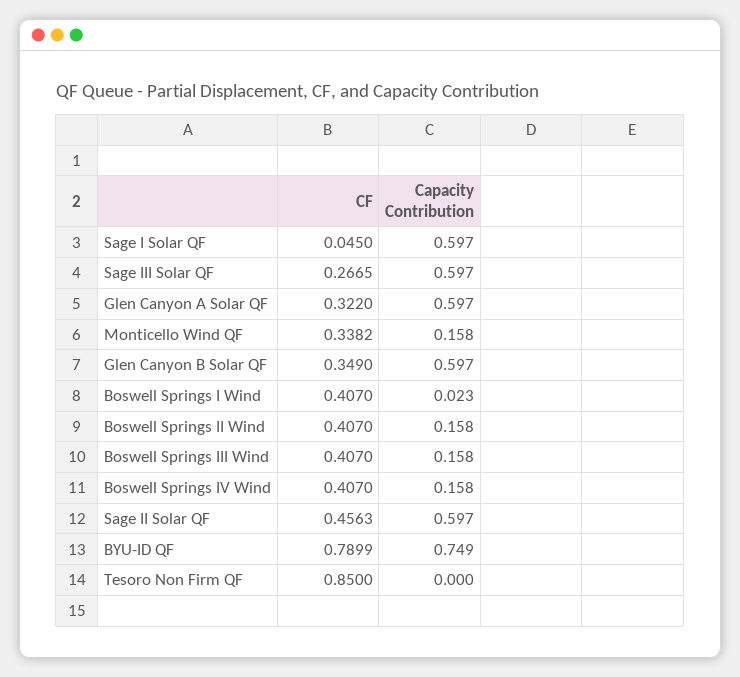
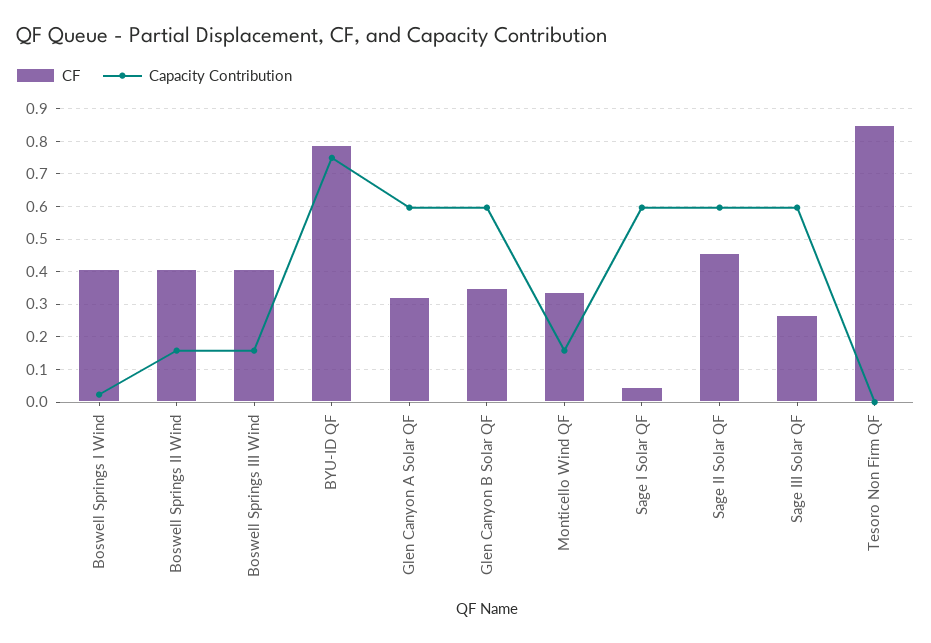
CF, Boswell Springs IV Wind: 0.407 -> none
Capacity Contribution, Boswell Springs IV Wind: 0.158 -> none

